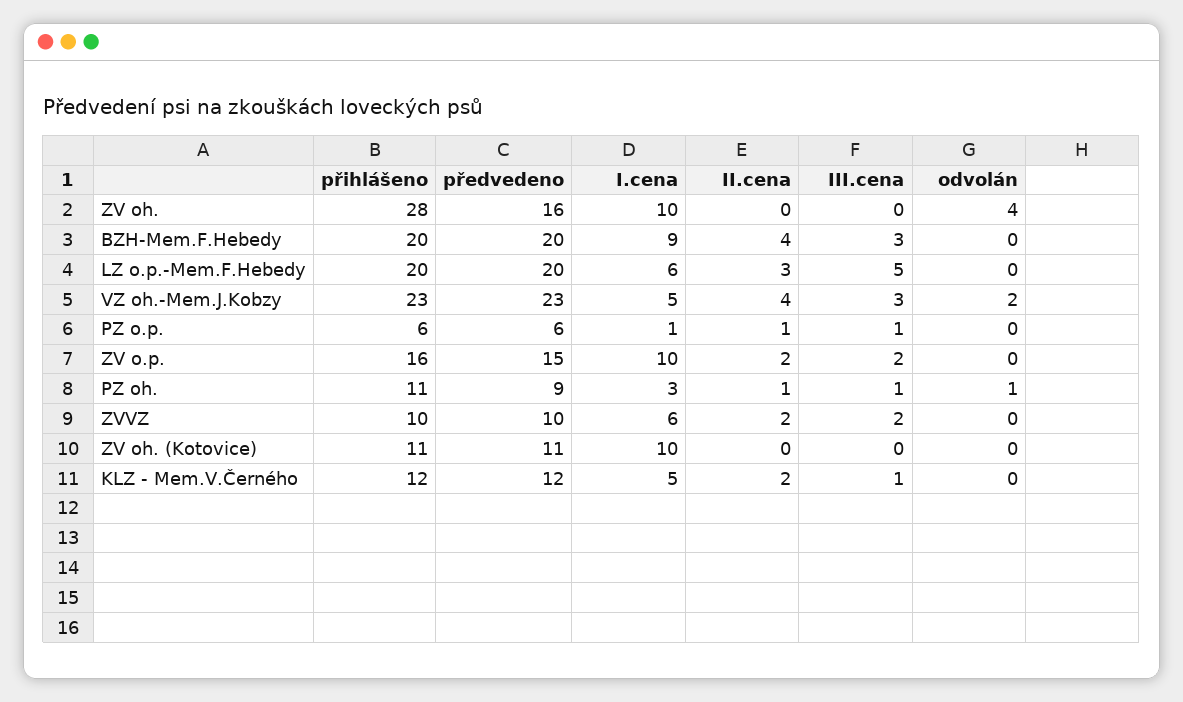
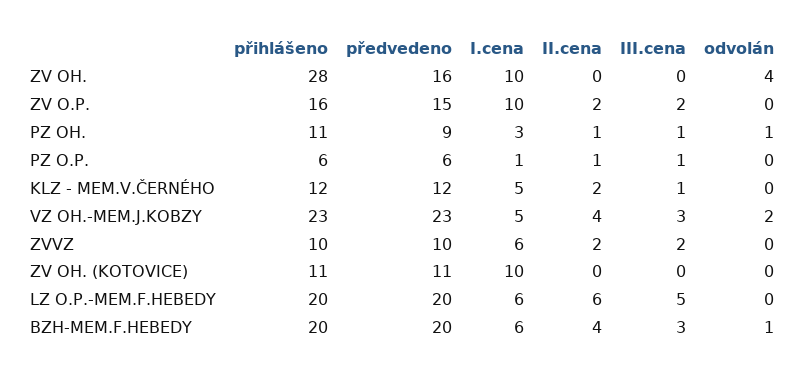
I.cena, BZH-Mem.F.Hebedy: 9 -> 6
odvolán, BZH-Mem.F.Hebedy: 0 -> 1
II.cena, LZ o.p.-Mem.F.Hebedy: 3 -> 6

